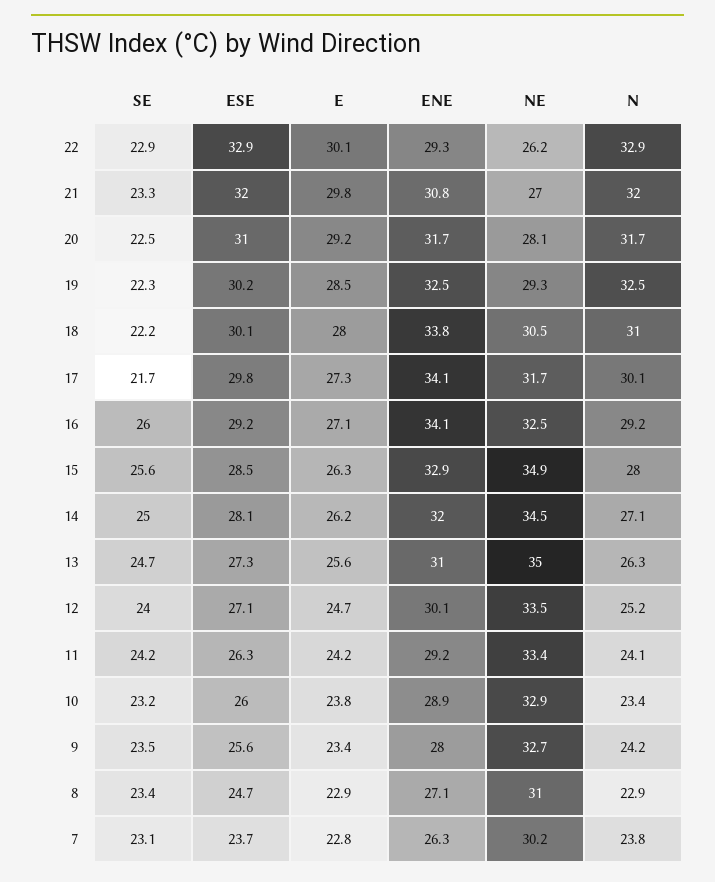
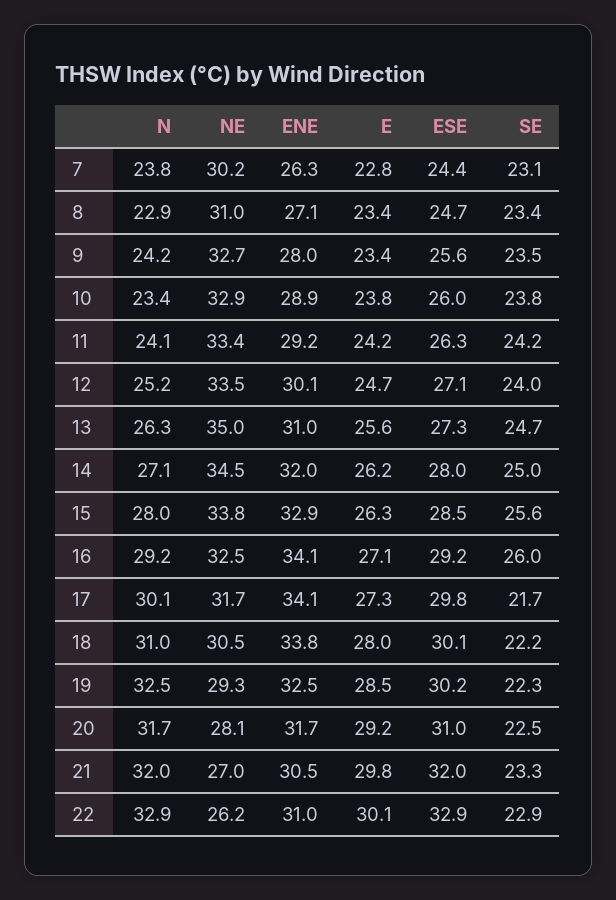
ENE, 22: 29.3 -> 31
ENE, 21: 30.8 -> 30.5
NE, 15: 34.9 -> 33.8
ESE, 14: 28.1 -> 28
SE, 10: 23.2 -> 23.8
E, 8: 22.9 -> 23.4
ESE, 7: 23.7 -> 24.4

